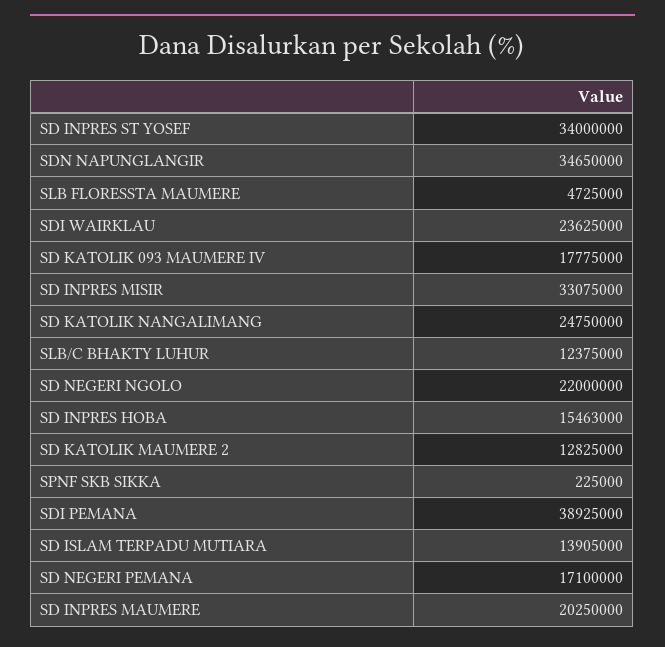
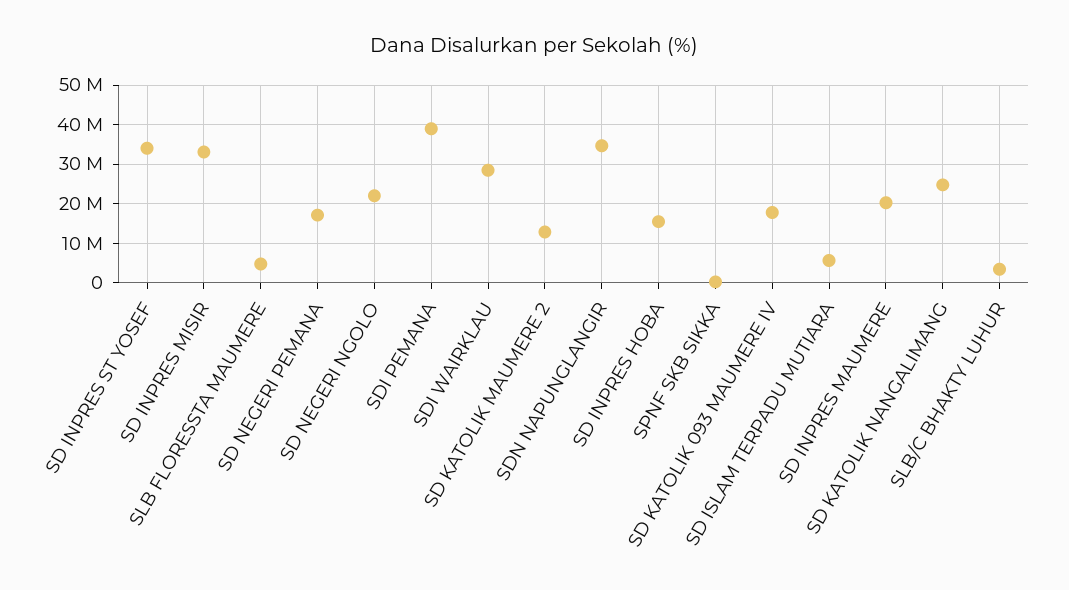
SDI WAIRKLAU: 23625000 -> 28000000
SLB/C BHAKTY LUHUR: 12375000 -> 4000000
SD ISLAM TERPADU MUTIARA: 13905000 -> 6000000

